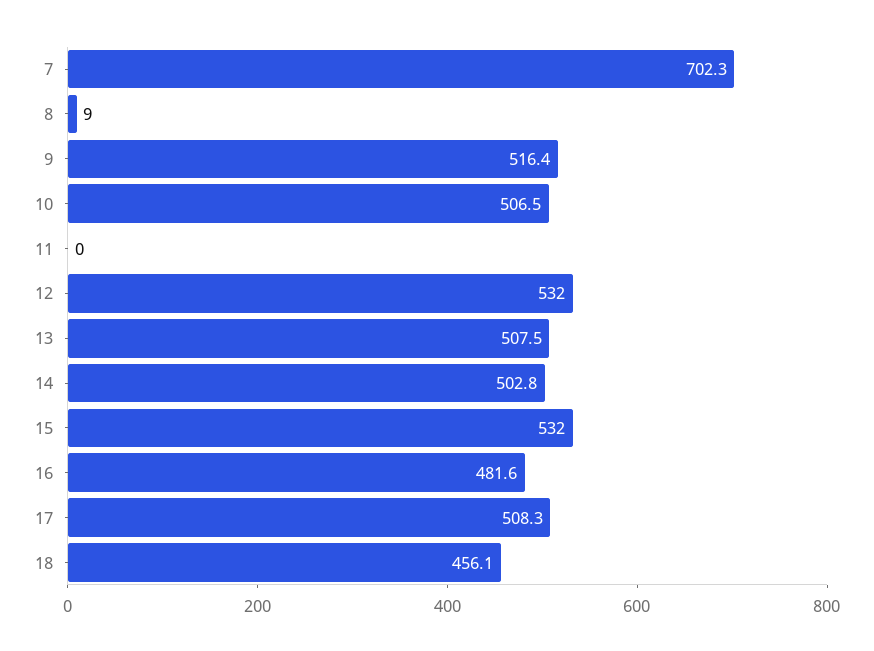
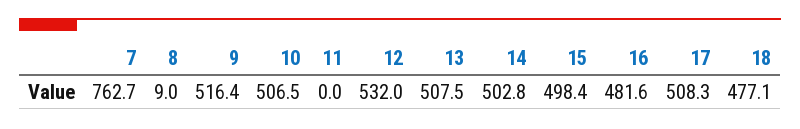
7: 702.3 -> 762.7
15: 532 -> 498.4
18: 456.1 -> 477.1

